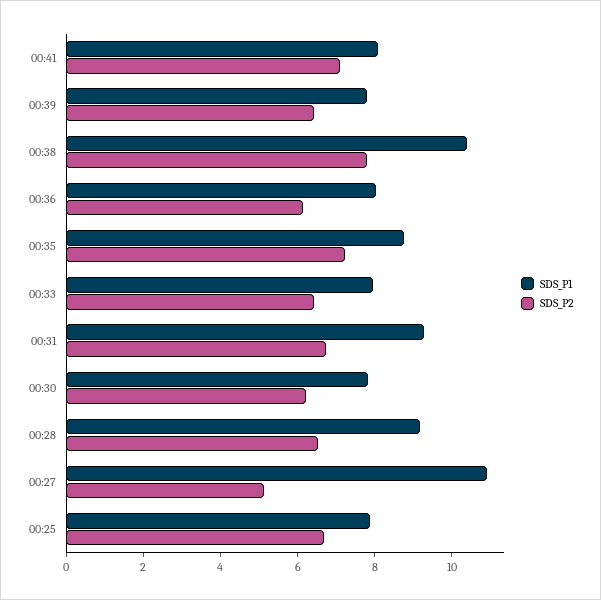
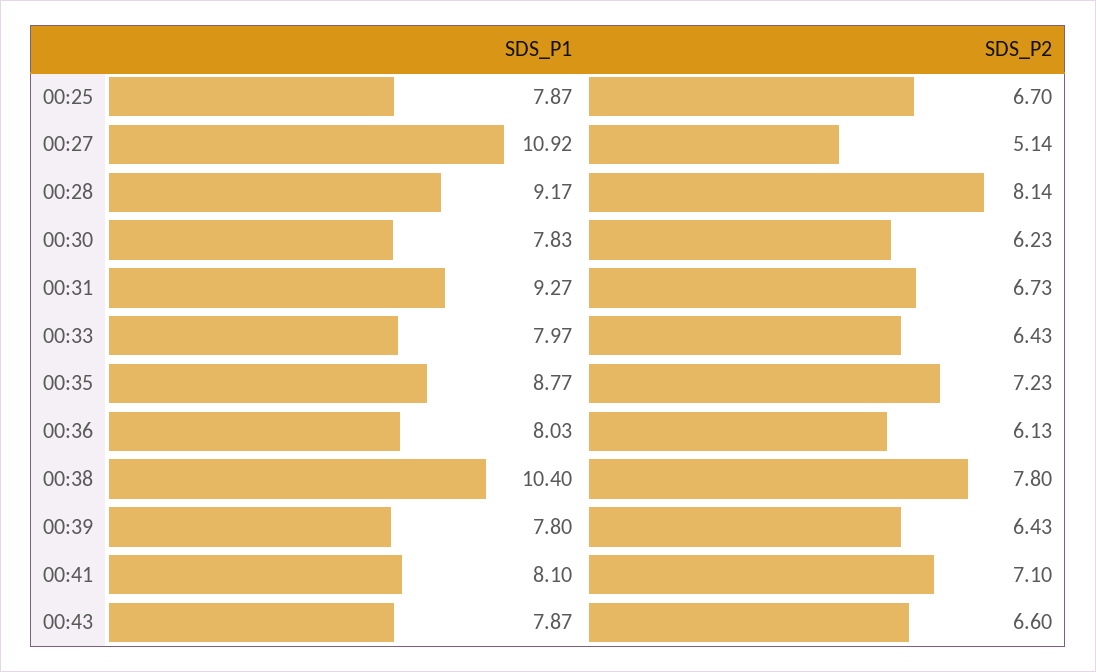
SDS_P2, 00:28: 6.5 -> 8.14
SDS_P1, 00:43: none -> 7.87
SDS_P2, 00:43: none -> 6.6

